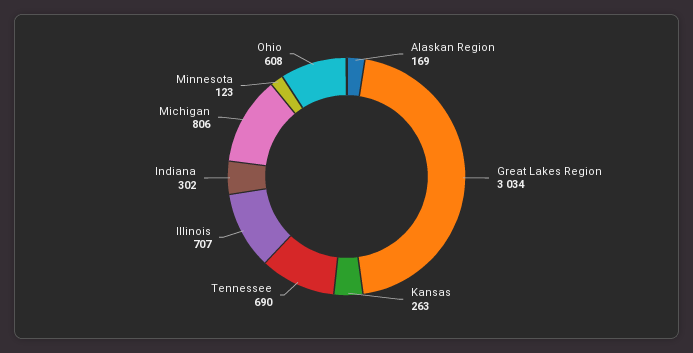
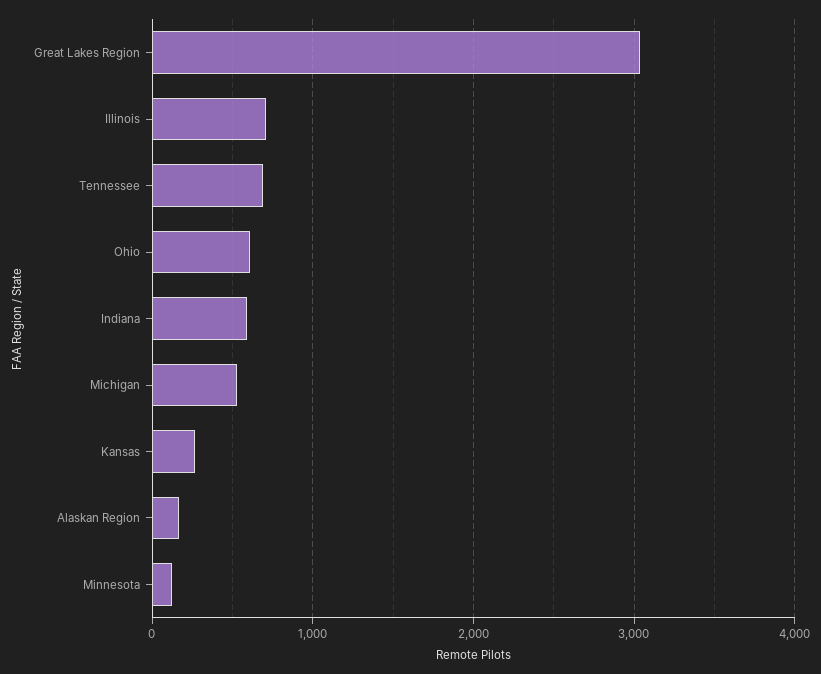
Indiana: 302 -> 600
Michigan: 806 -> 500

